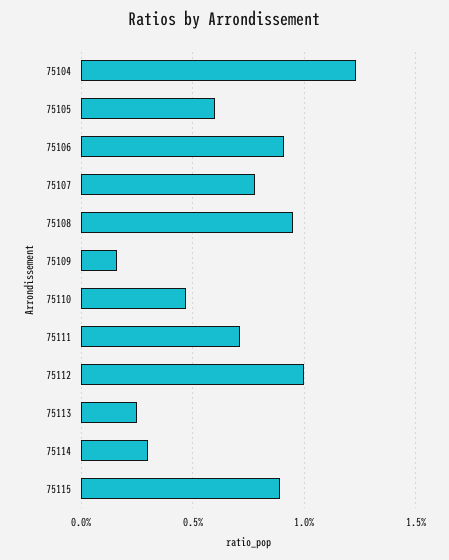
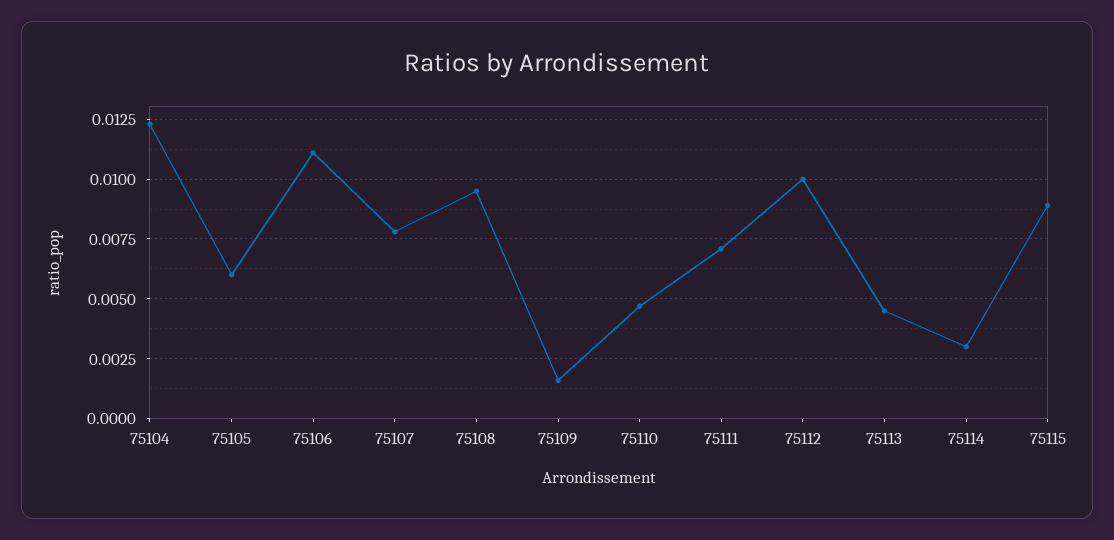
75106: 0.009 -> 0.011
75113: 0.0025 -> 0.0045

